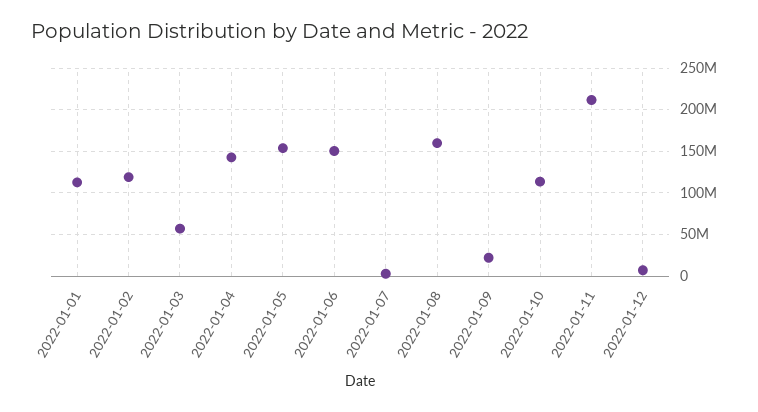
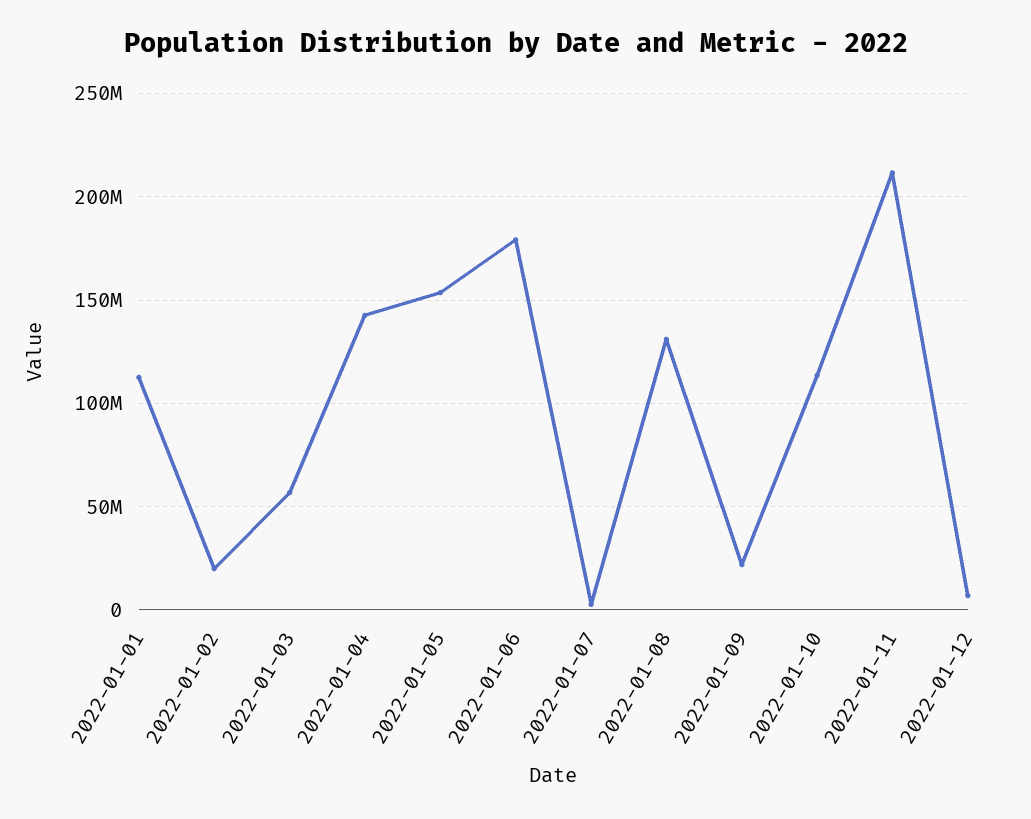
2022-01-02: 120000000 -> 20000000
2022-01-06: 150000000 -> 180000000
2022-01-08: 160000000 -> 130000000

